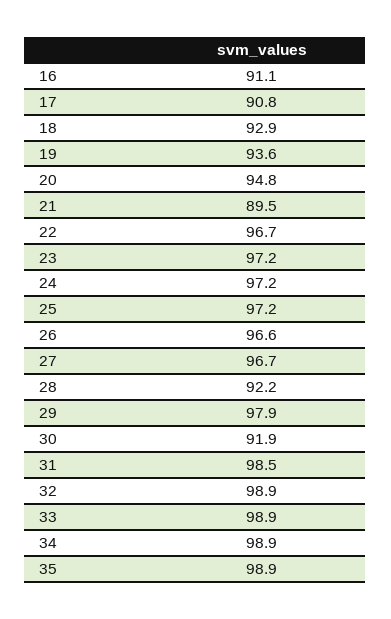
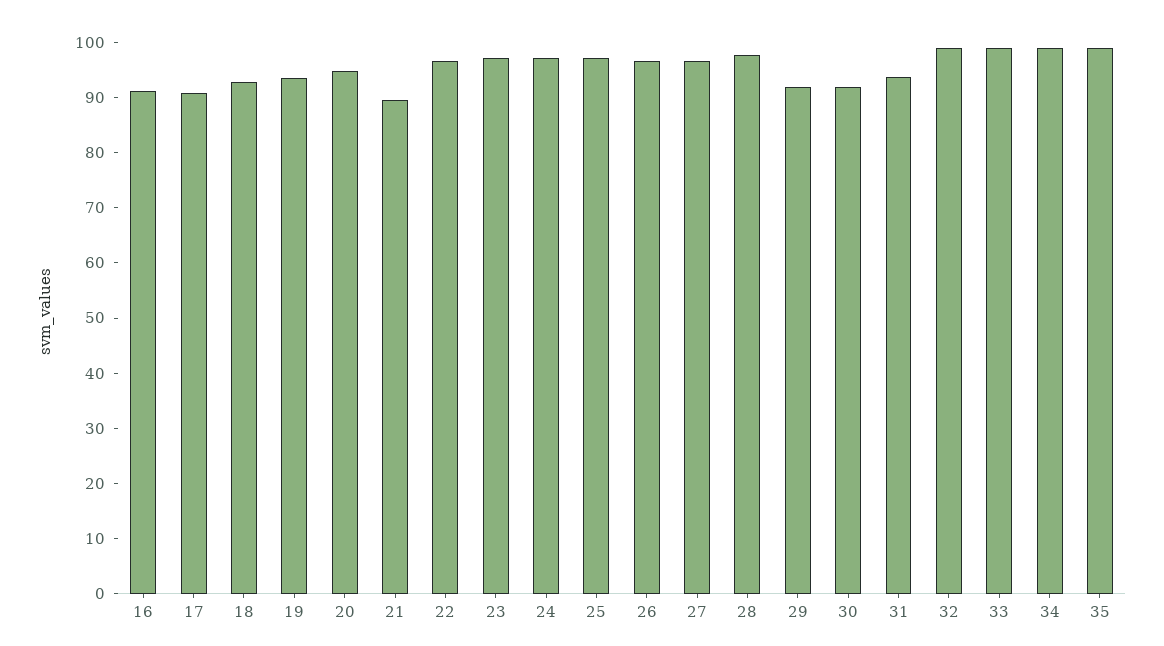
28: 92.2 -> 98
29: 97.9 -> 92
31: 98.5 -> 94

